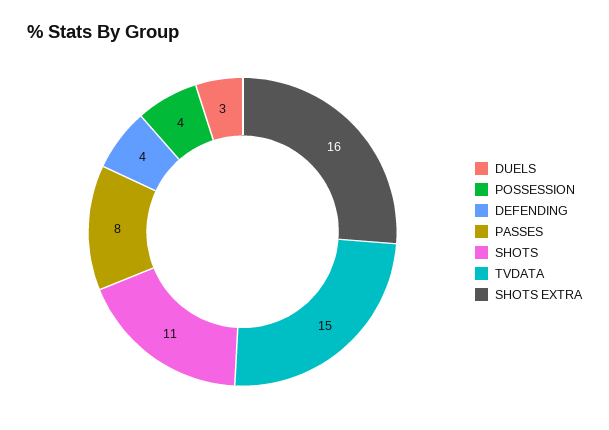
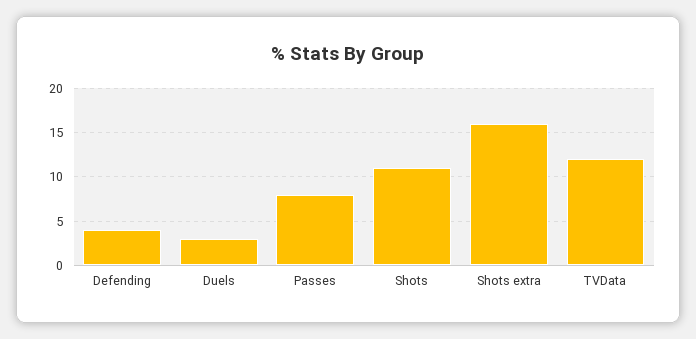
POSSESSION: 4 -> none
TVDATA: 15 -> 12

